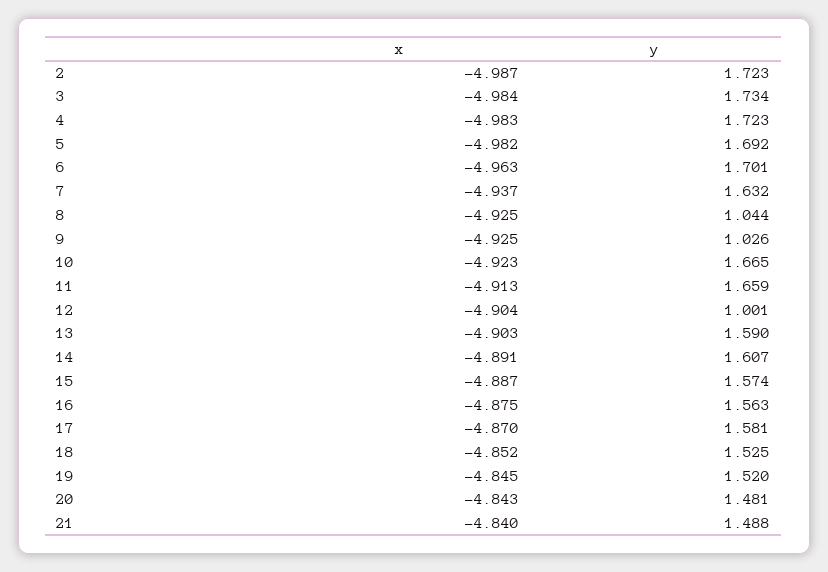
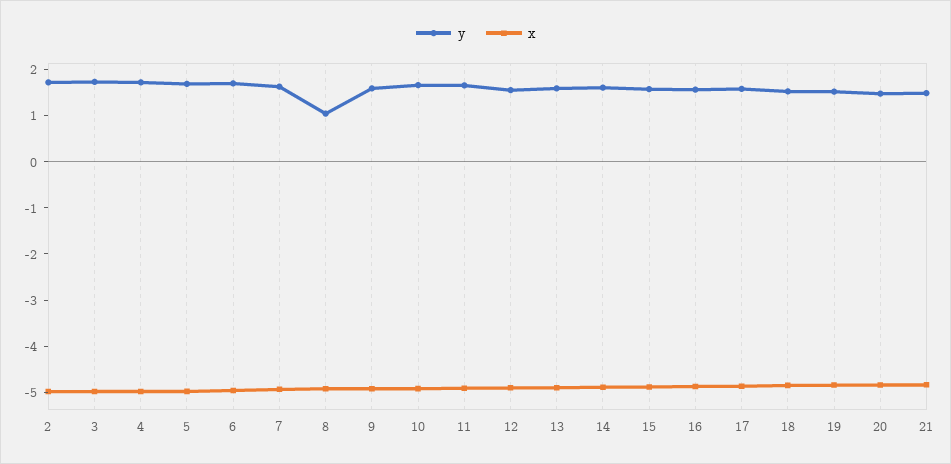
y, 9: 1.026 -> 1.6
y, 12: 1.001 -> 1.6

